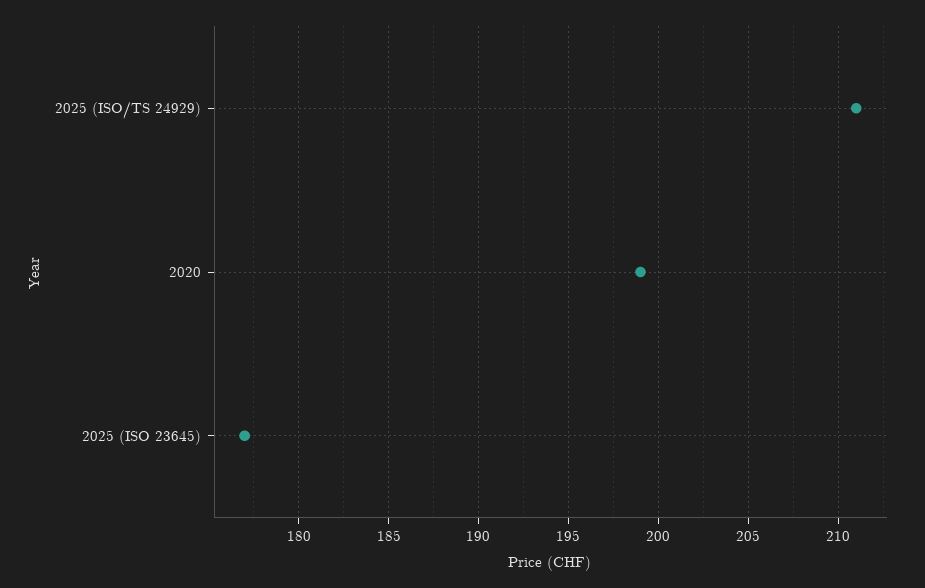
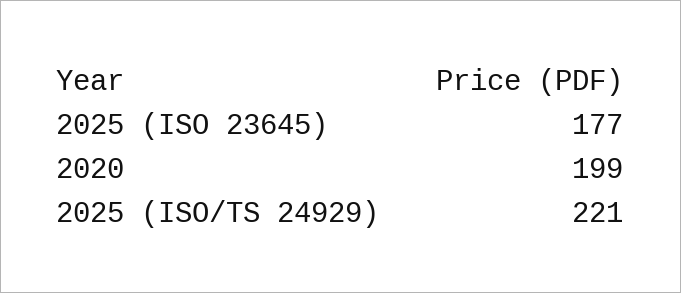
2025 (ISO/TS 24929): 211 -> 221

